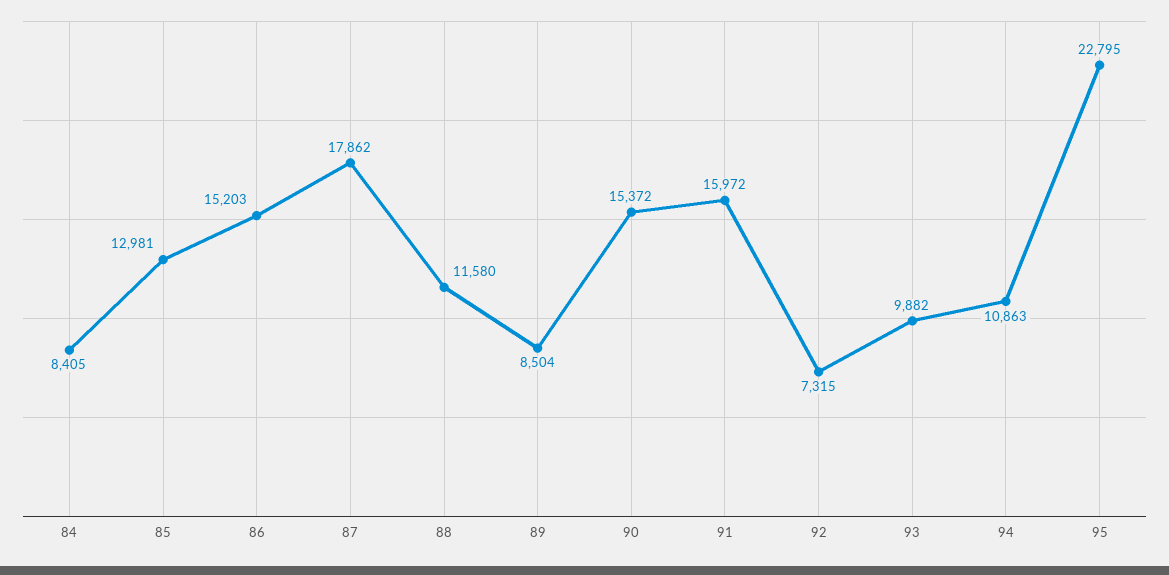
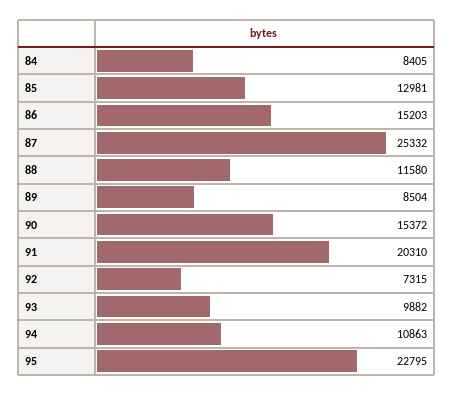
87: 17862 -> 25332
91: 15972 -> 20310

